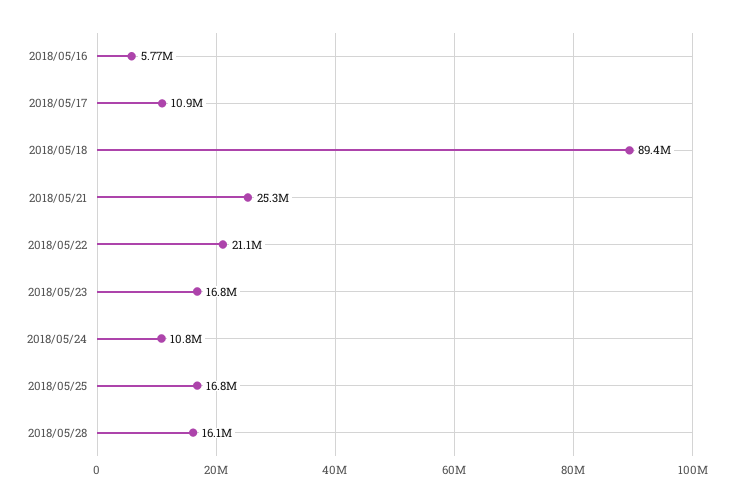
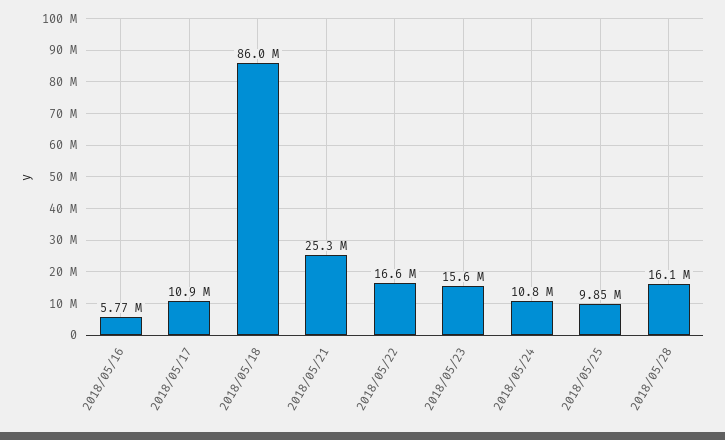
2018/05/18: 89400000 -> 86000000
2018/05/22: 21100000 -> 16600000
2018/05/23: 16800000 -> 15600000
2018/05/25: 16800000 -> 9850000

